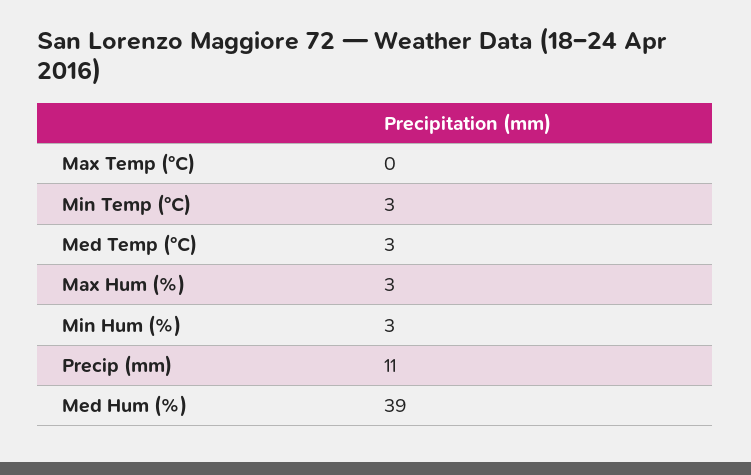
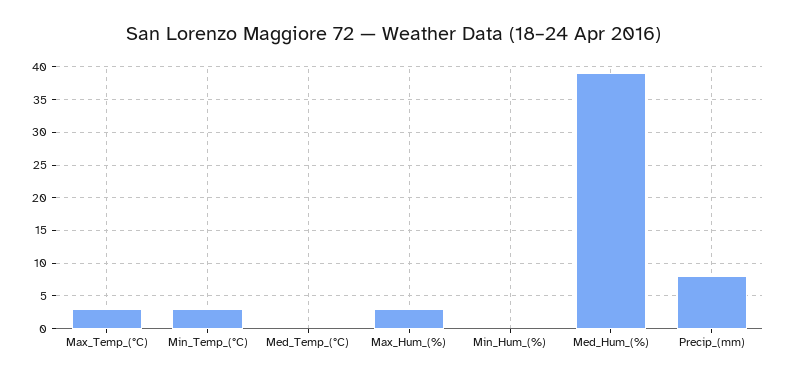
Max Temp (°C): 0 -> 3
Med Temp (°C): 3 -> 0
Min Hum (%): 3 -> 0
Precip (mm): 11 -> 8

